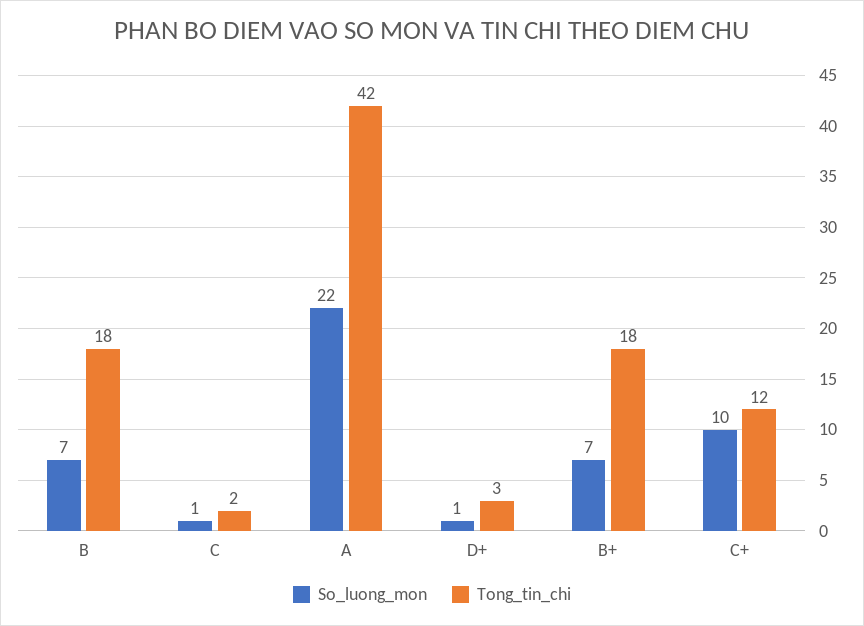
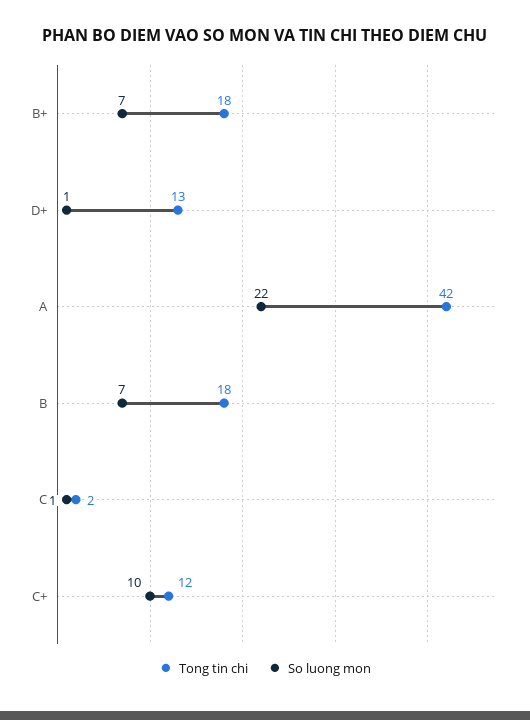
Tong_tin_chi, D+: 3 -> 13

